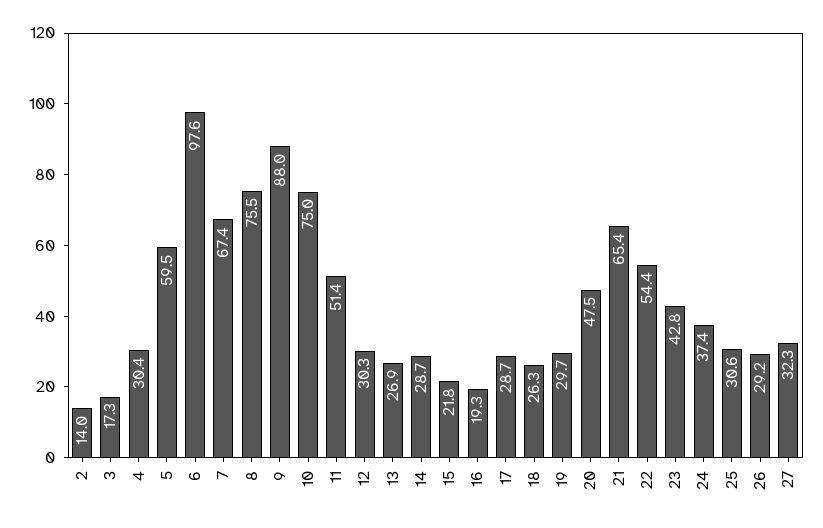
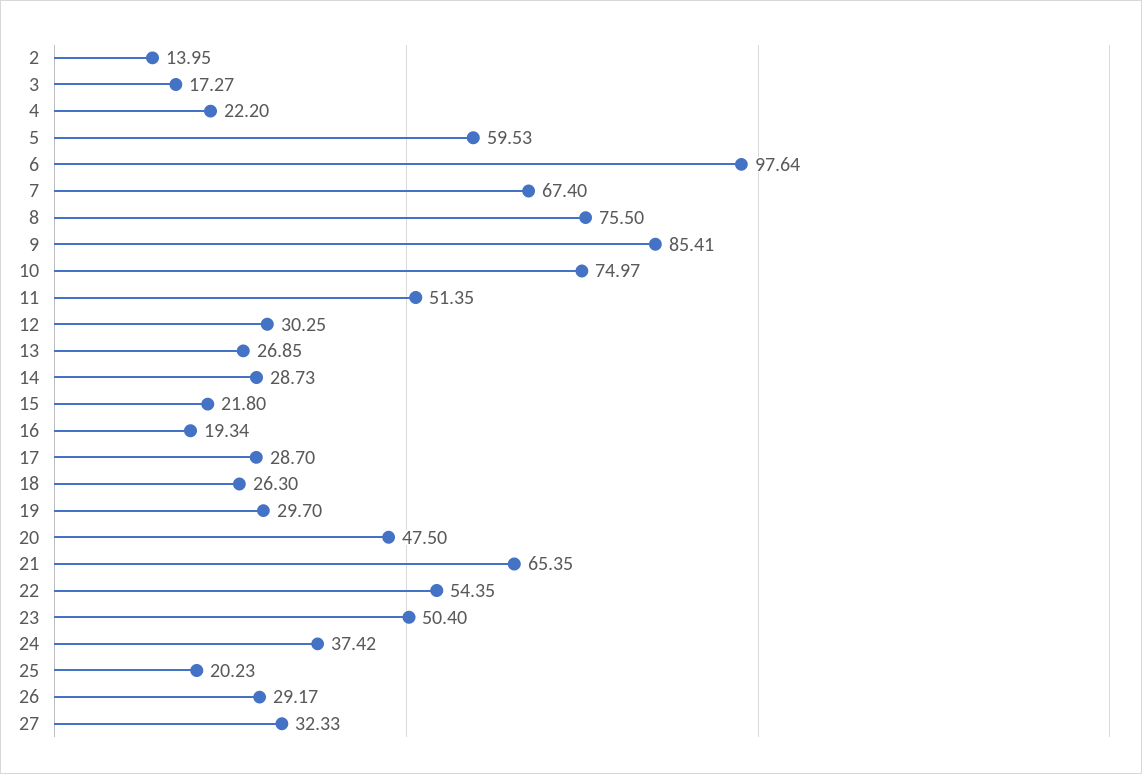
4: 30.4 -> 22.2
9: 88 -> 85.41
23: 42.8 -> 50.4
25: 30.6 -> 20.23

